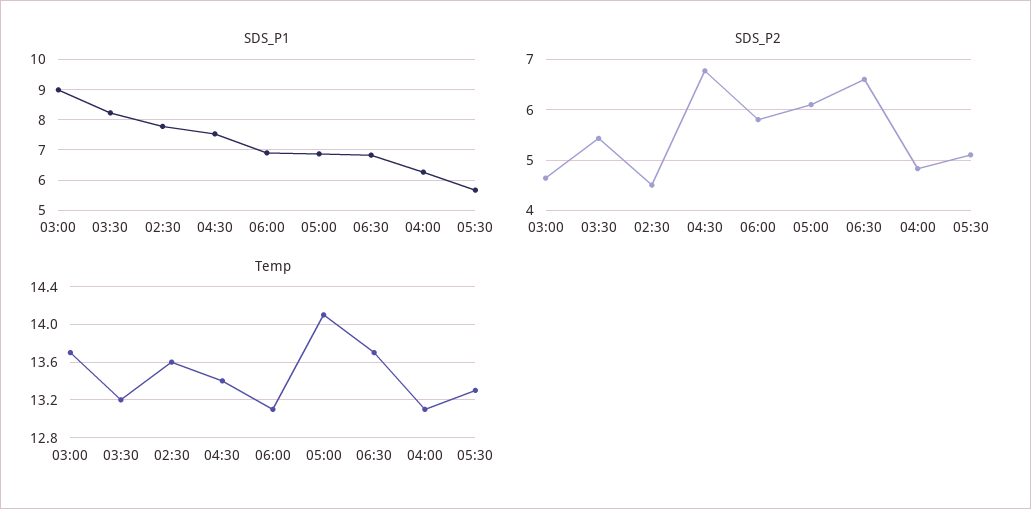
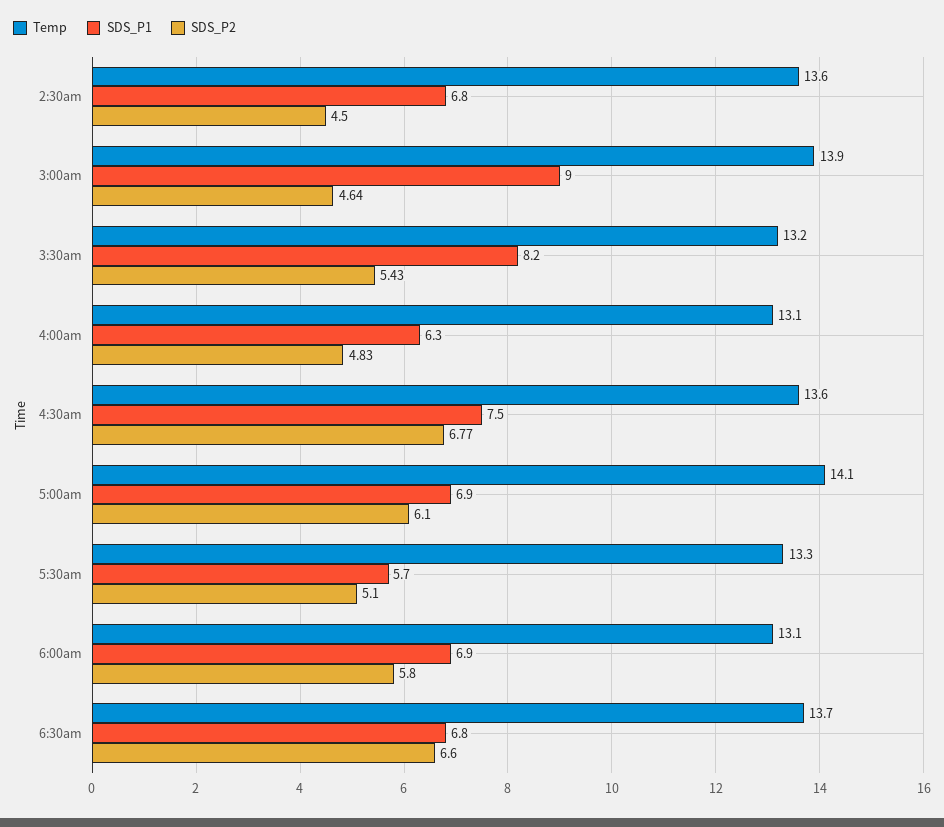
SDS_P1, 02:30: 7.8 -> 6.8
Temp, 03:00: 13.7 -> 13.9
Temp, 04:30: 13.4 -> 13.6

